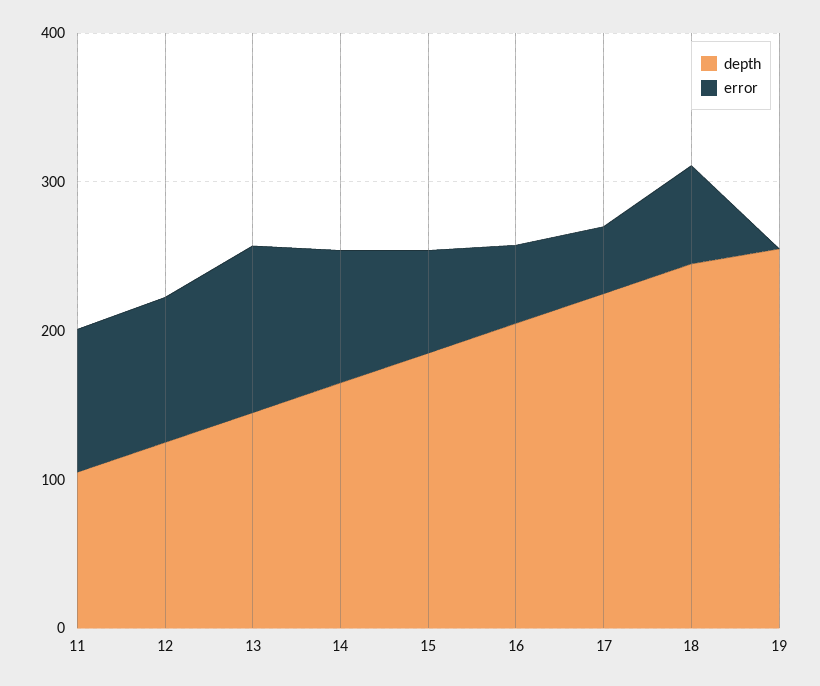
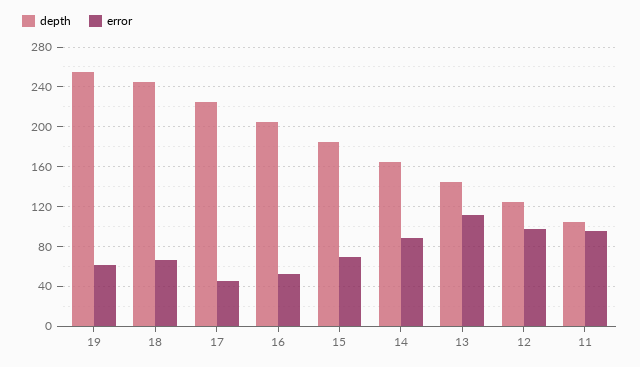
error, 19: 0 -> 60

